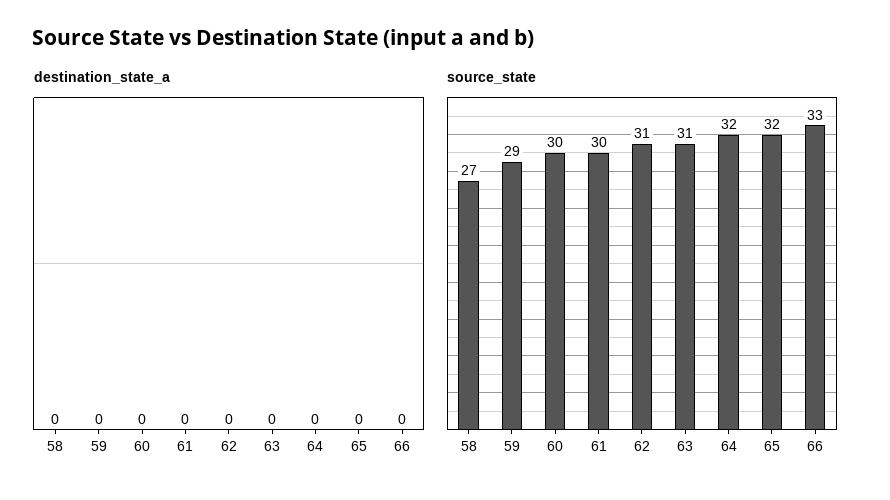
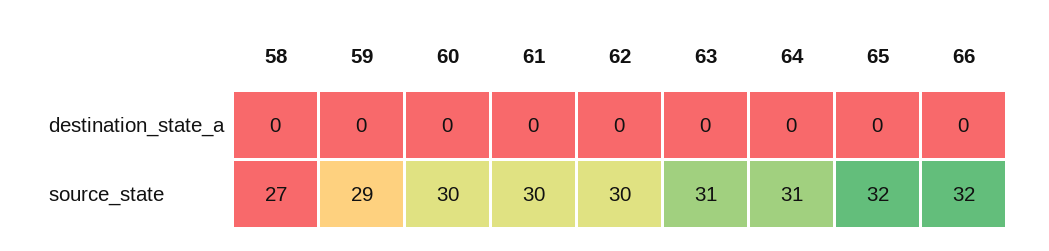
source_state, 62: 31 -> 30
source_state, 64: 32 -> 31
source_state, 66: 33 -> 32

